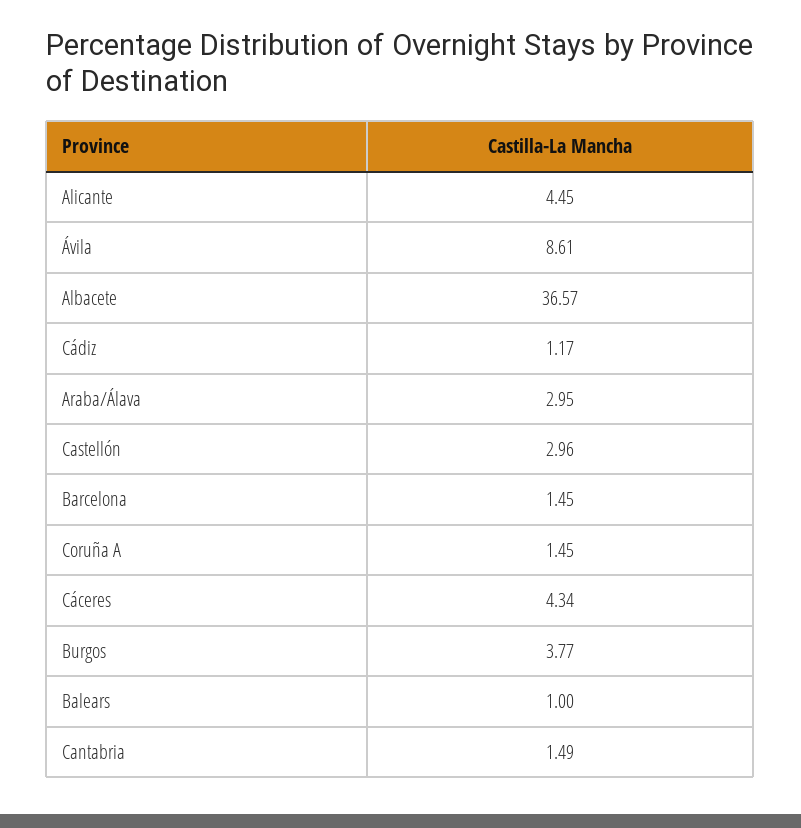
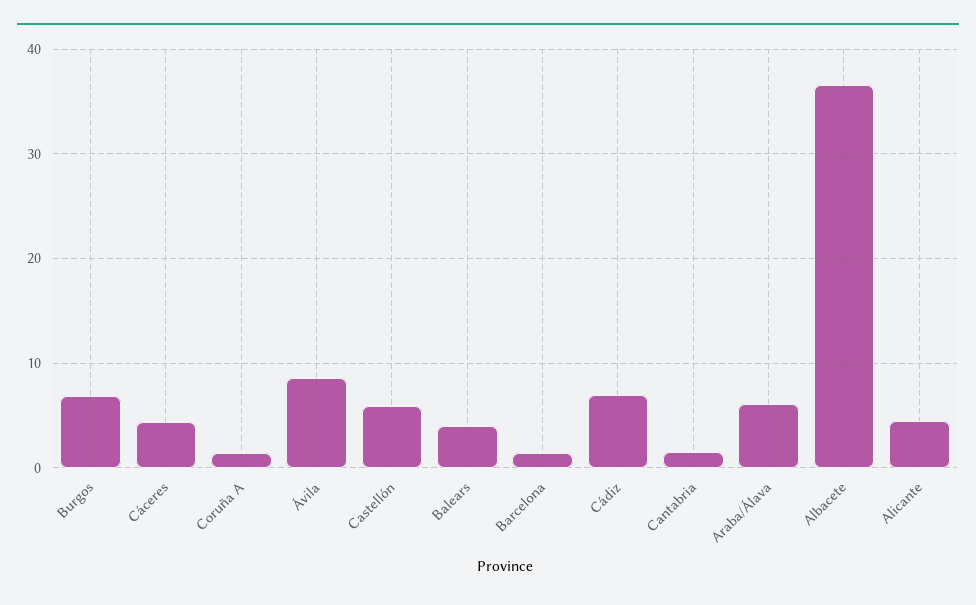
Cádiz: 1.17 -> 7
Araba/Álava: 2.95 -> 6
Castellón: 2.96 -> 6
Burgos: 3.77 -> 7
Balears: 1 -> 4

